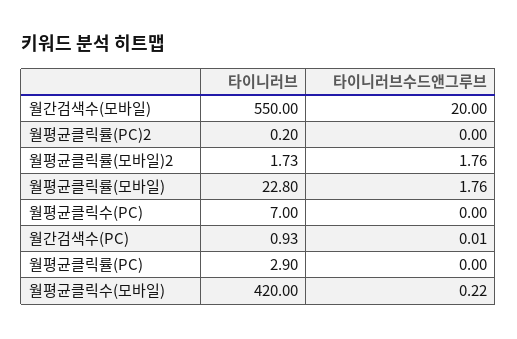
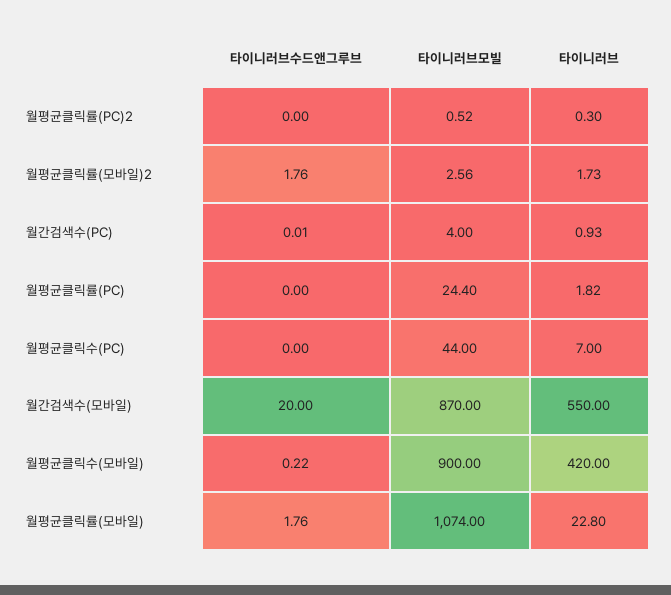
타이니러브, 월평균클릭률(PC)2: 0.2 -> 0.3
타이니러브, 월평균클릭률(PC): 2.9 -> 1.82
타이니러브모빌, 월평균클릭률(PC)2: none -> 0.52
타이니러브모빌, 월평균클릭률(모바일)2: none -> 2.56
타이니러브모빌, 월간검색수(PC): none -> 4
타이니러브모빌, 월평균클릭률(PC): none -> 24.4
타이니러브모빌, 월평균클릭수(PC): none -> 44
타이니러브모빌, 월간검색수(모바일): none -> 870
타이니러브모빌, 월평균클릭수(모바일): none -> 900
타이니러브모빌, 월평균클릭률(모바일): none -> 1074

